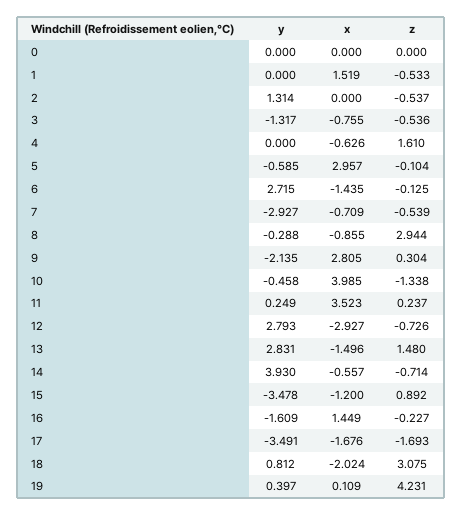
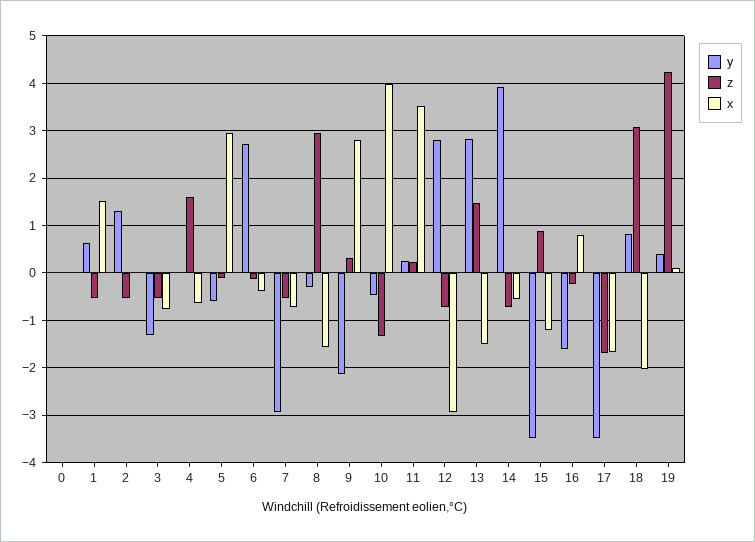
y, 1: 0 -> 0.6
x, 6: -1.435 -> -0.4
x, 8: -0.855 -> -1.6
x, 16: 1.449 -> 0.8

